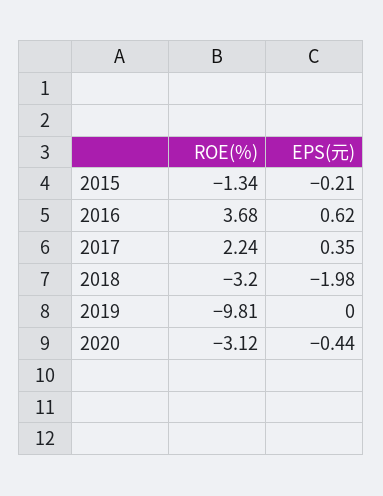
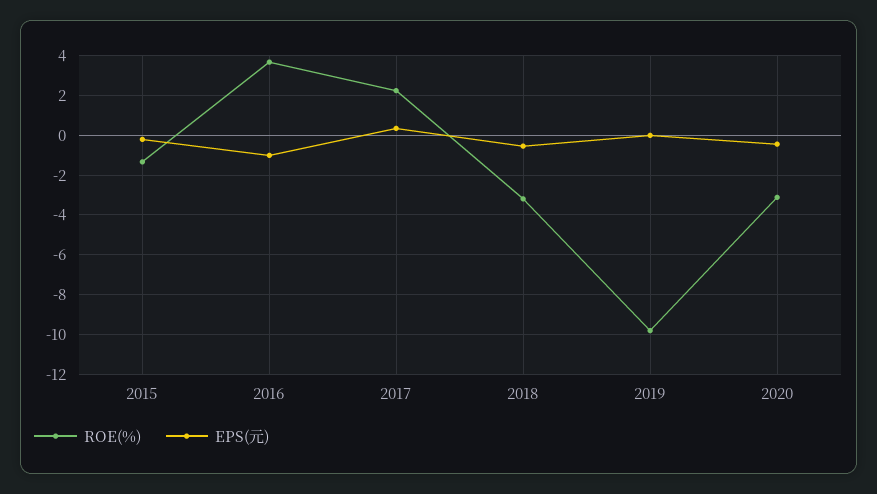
EPS(元), 2016: 0.62 -> -1
EPS(元), 2018: -1.98 -> -0.5

